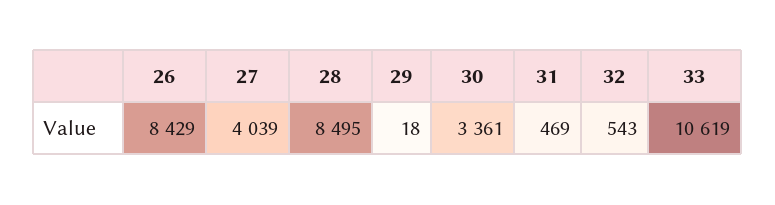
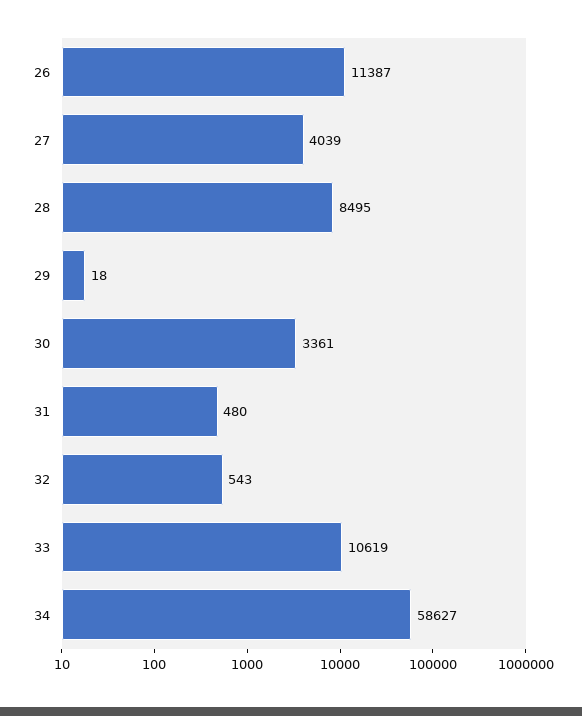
26: 8429 -> 11387
31: 469 -> 480
34: none -> 58627

